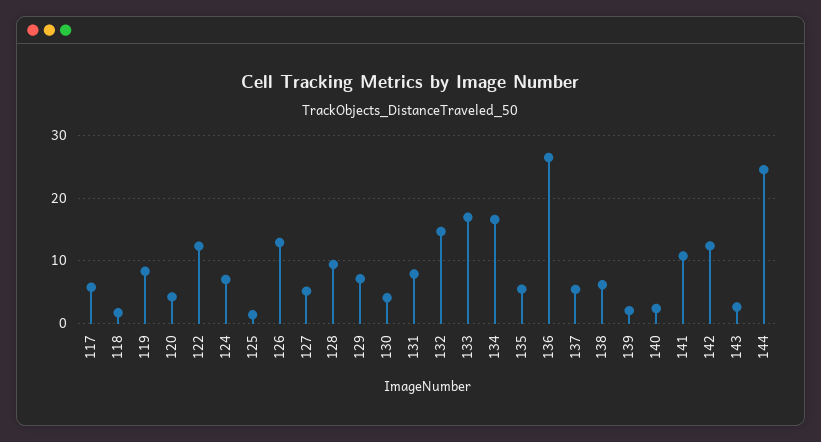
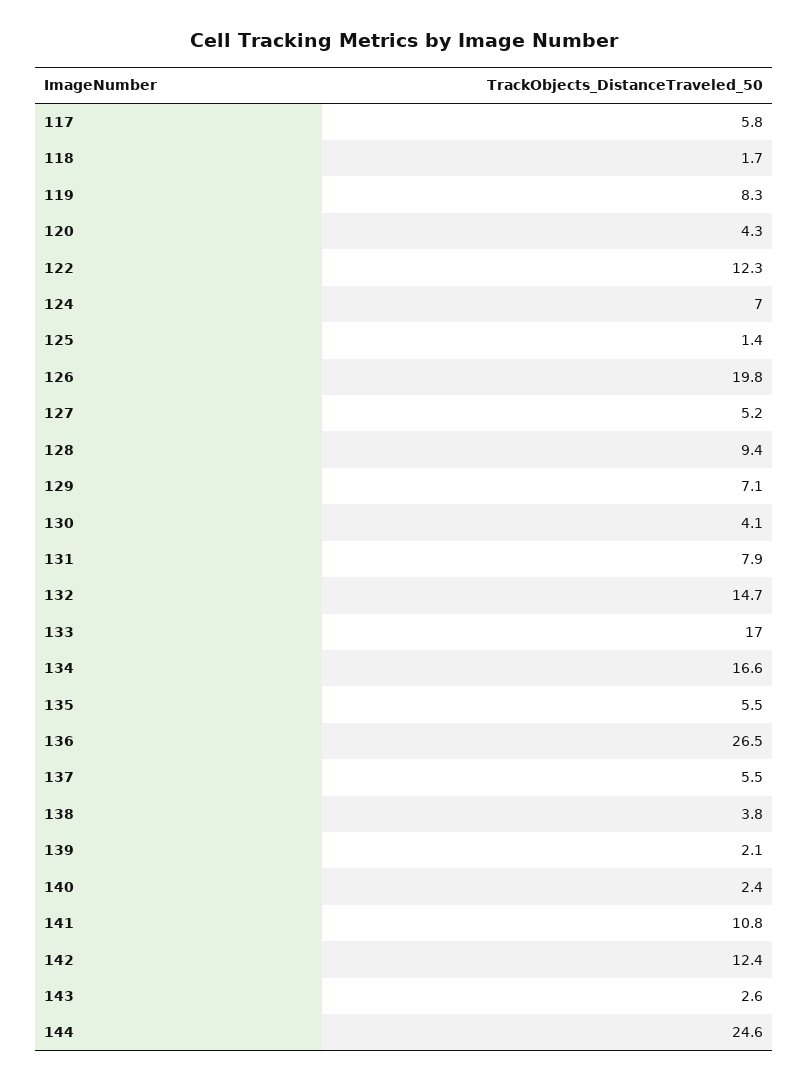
126: 13 -> 19.8
138: 6 -> 3.8

